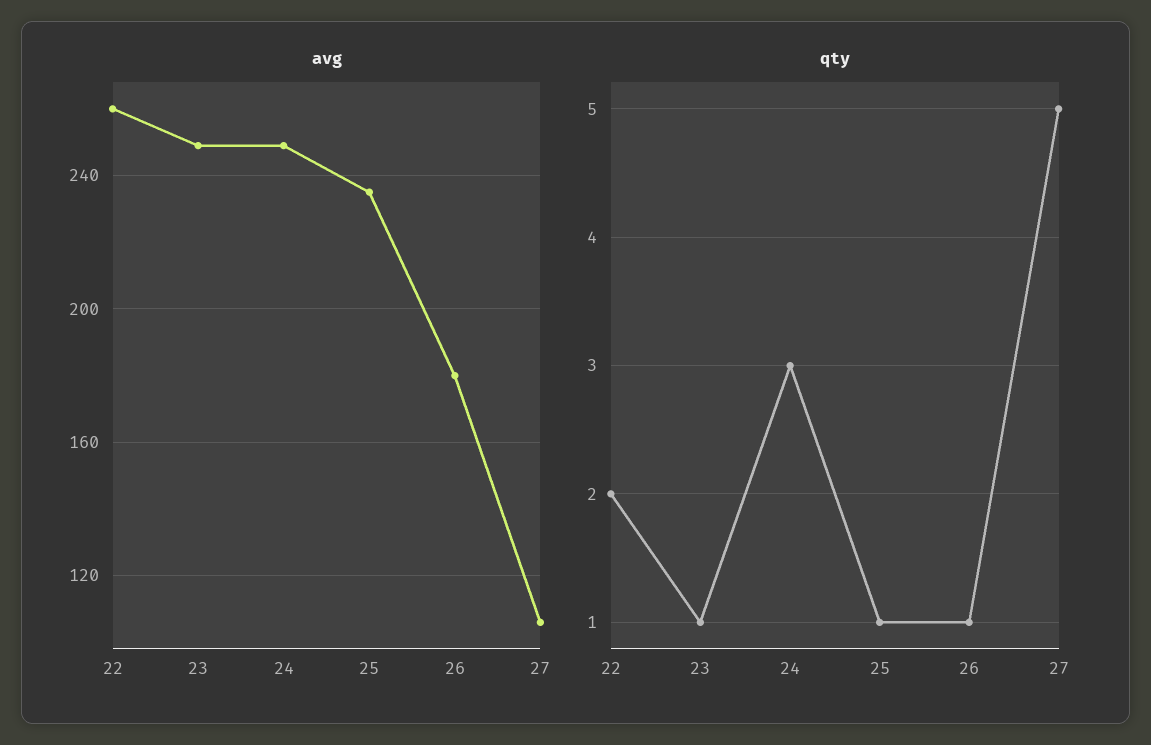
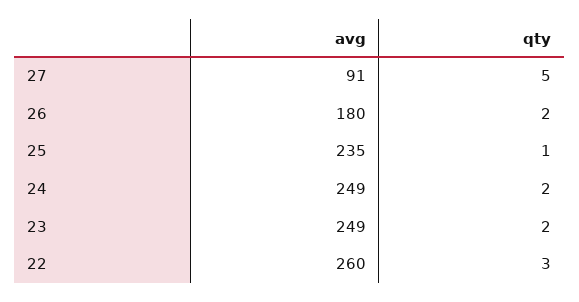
avg, 27: 105 -> 91
qty, 22: 2 -> 3
qty, 23: 1 -> 2
qty, 24: 3 -> 2
qty, 26: 1 -> 2

